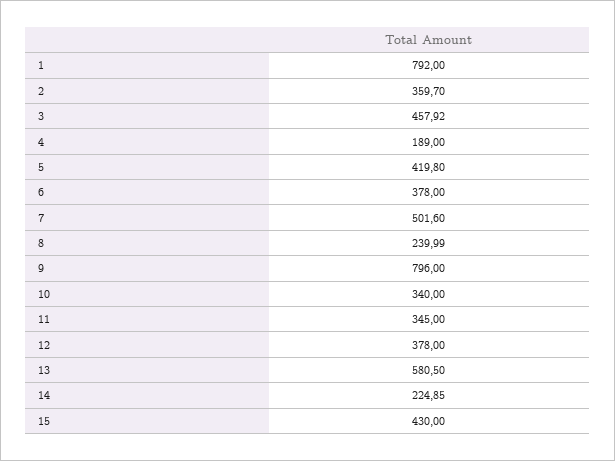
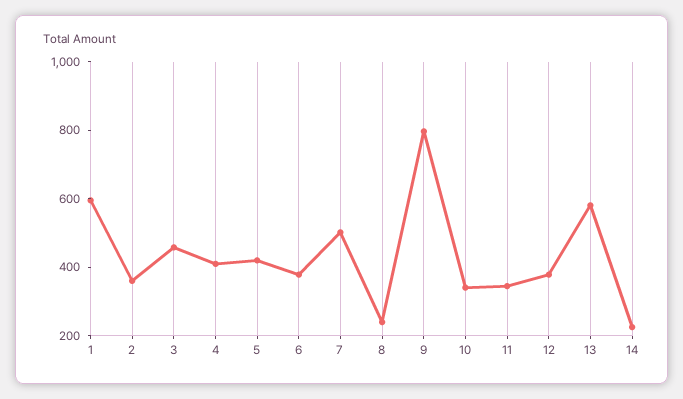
1: 792 -> 600
4: 189 -> 400
15: 430 -> none

